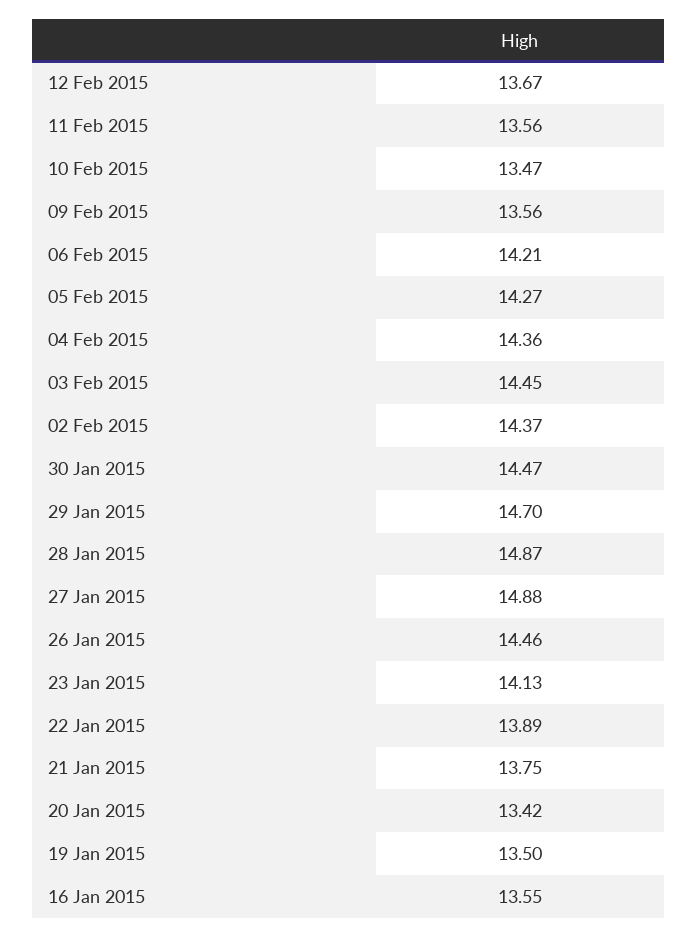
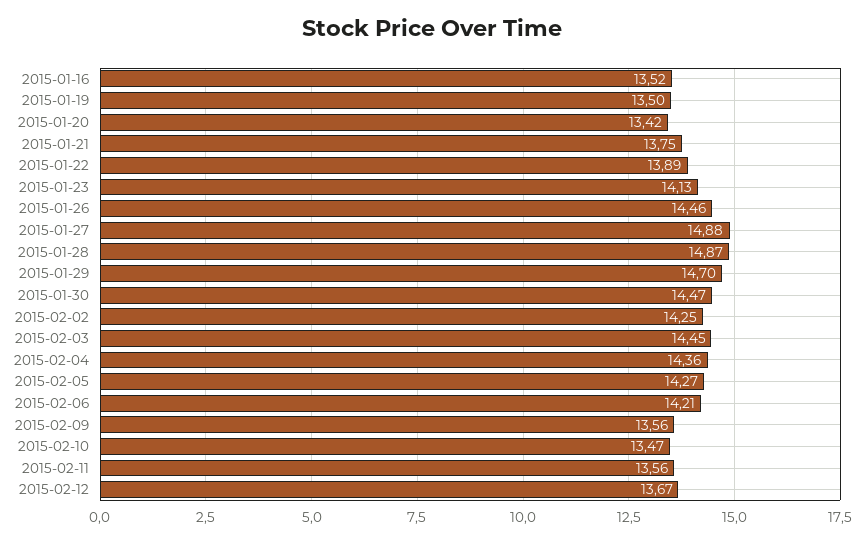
02 Feb 2015: 14.37 -> 14.25
16 Jan 2015: 13.55 -> 13.52

